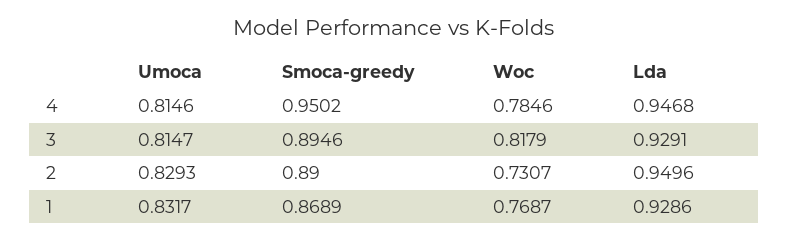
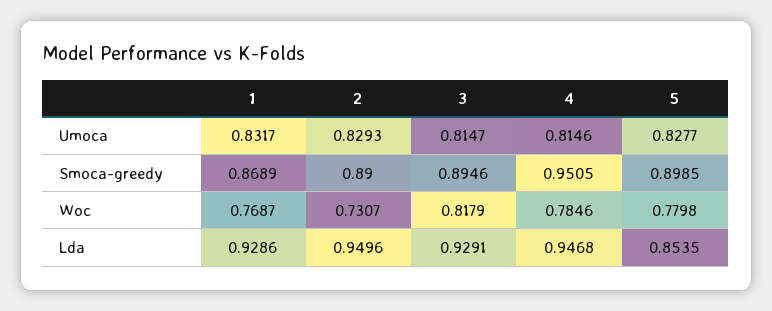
Smoca-greedy, 4: 0.9502 -> 0.9505
Umoca, 5: none -> 0.8277
Smoca-greedy, 5: none -> 0.8985
Woc, 5: none -> 0.7798
Lda, 5: none -> 0.8535

